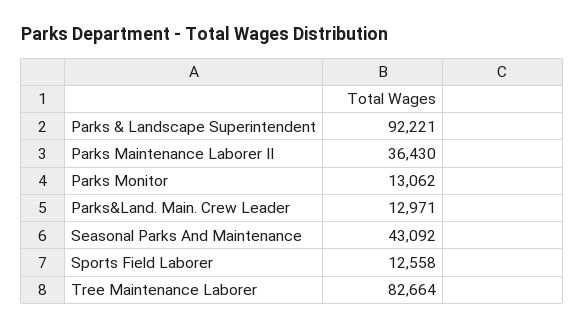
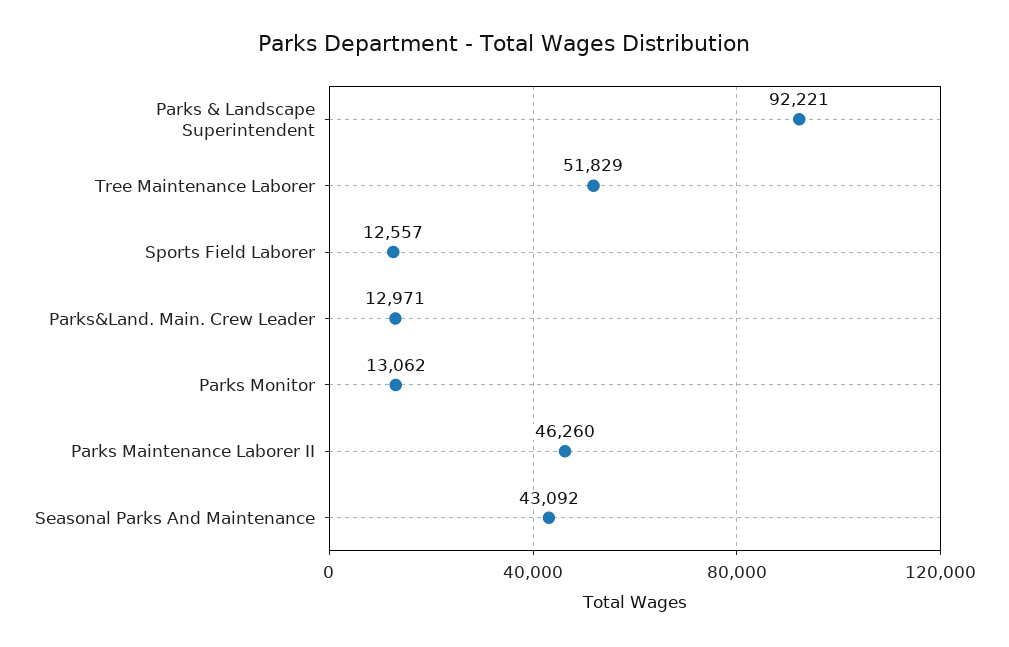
Parks Maintenance Laborer II: 36430 -> 46260
Sports Field Laborer: 12558 -> 12557
Tree Maintenance Laborer: 82664 -> 51829

